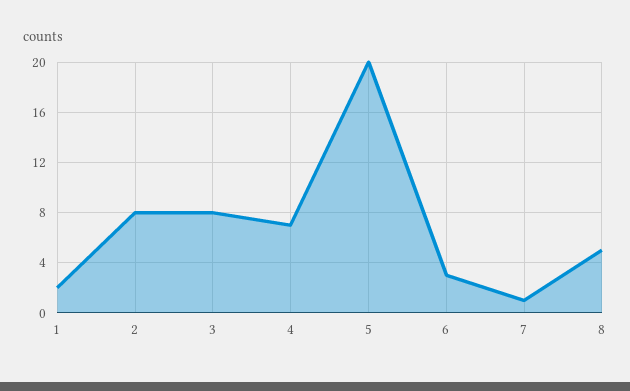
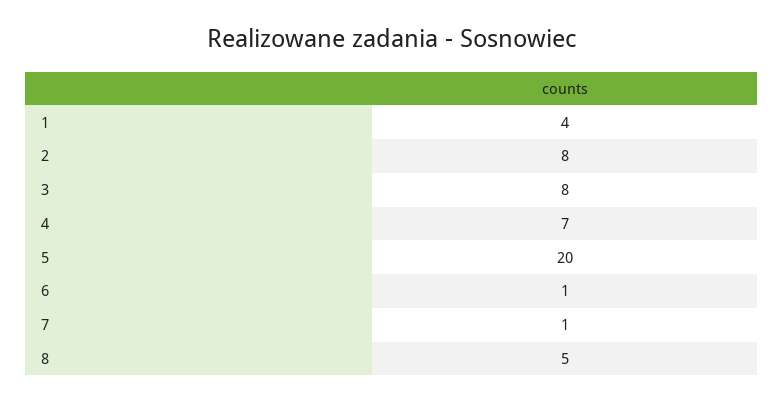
1: 2 -> 4
6: 3 -> 1

